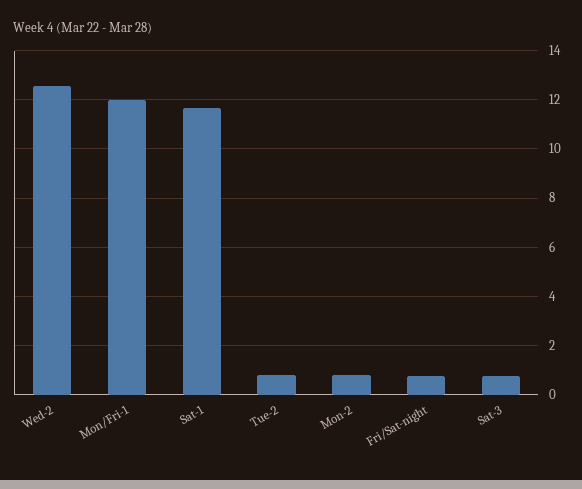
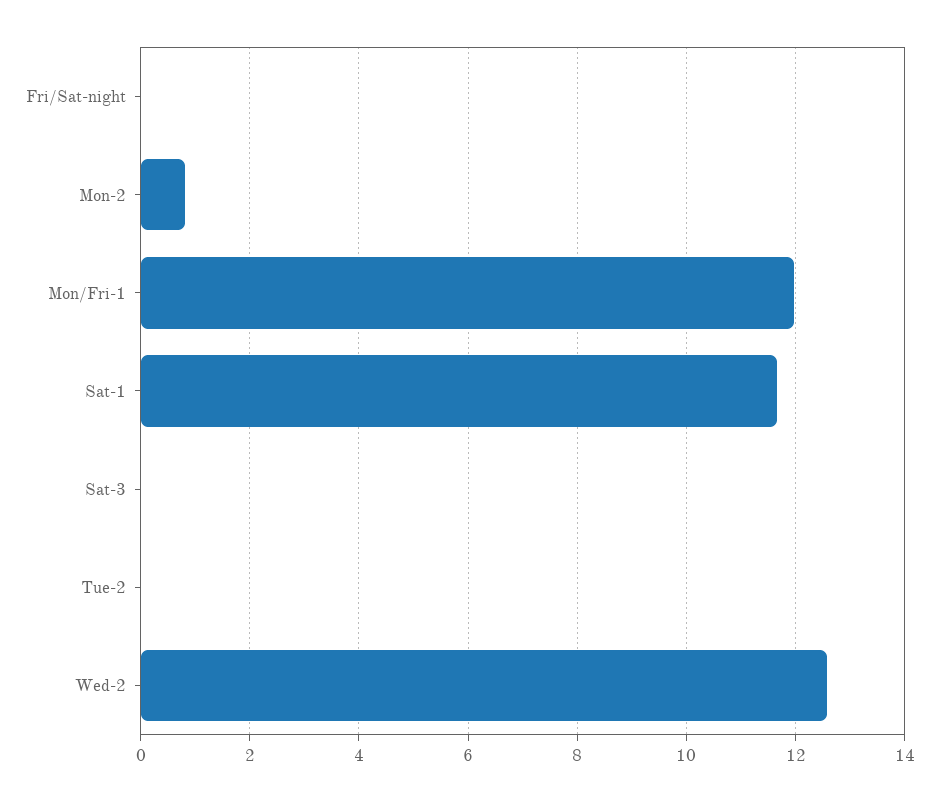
Tue-2: 0.75 -> 0
Fri/Sat-night: 0.75 -> 0
Sat-3: 0.75 -> 0

